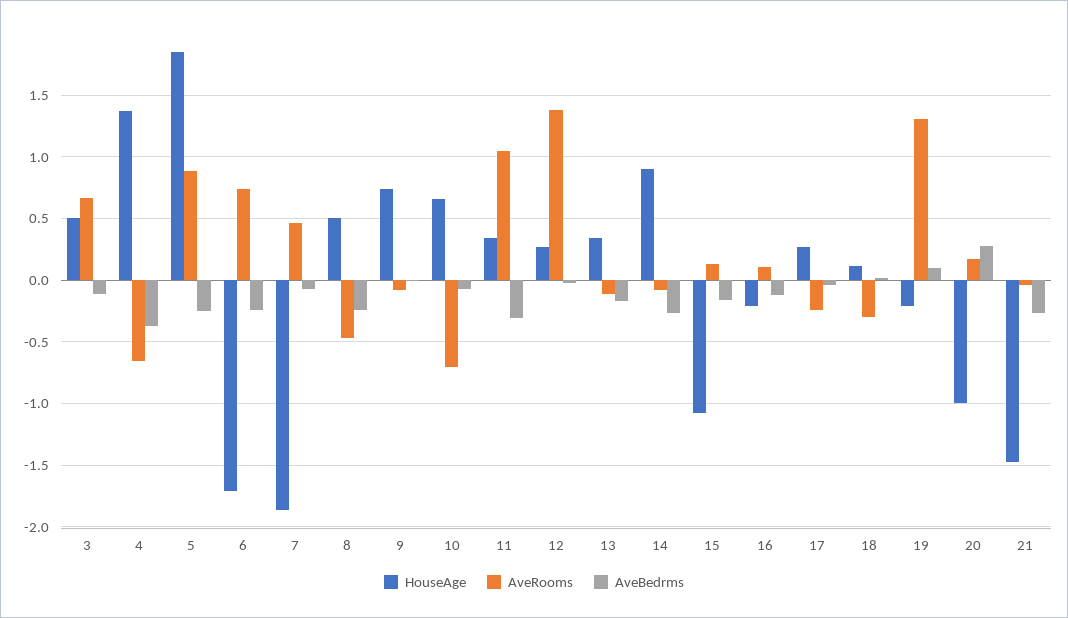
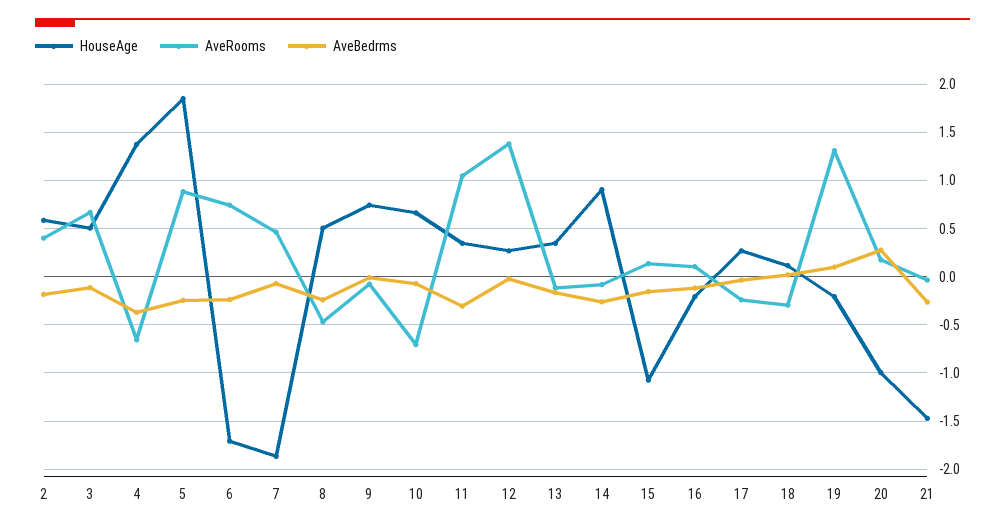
HouseAge, 2: none -> 0.6
AveRooms, 2: none -> 0.4
AveBedrms, 2: none -> -0.2

